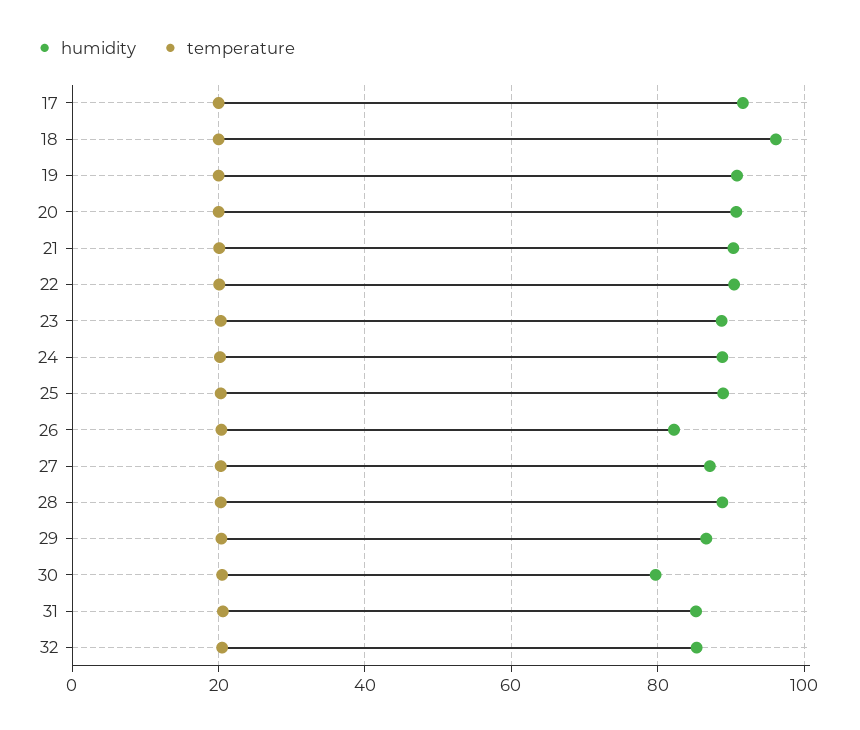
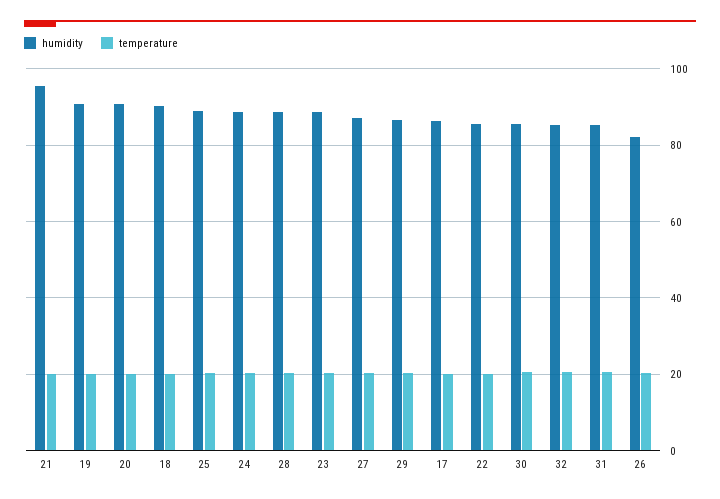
humidity, 17: 92 -> 86
humidity, 18: 96 -> 90
humidity, 21: 90 -> 96
humidity, 22: 90 -> 86
humidity, 30: 80 -> 86

